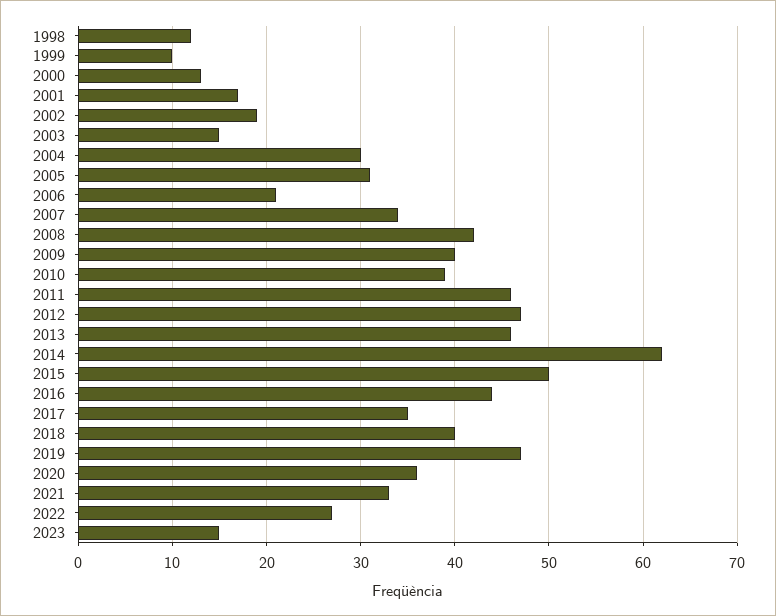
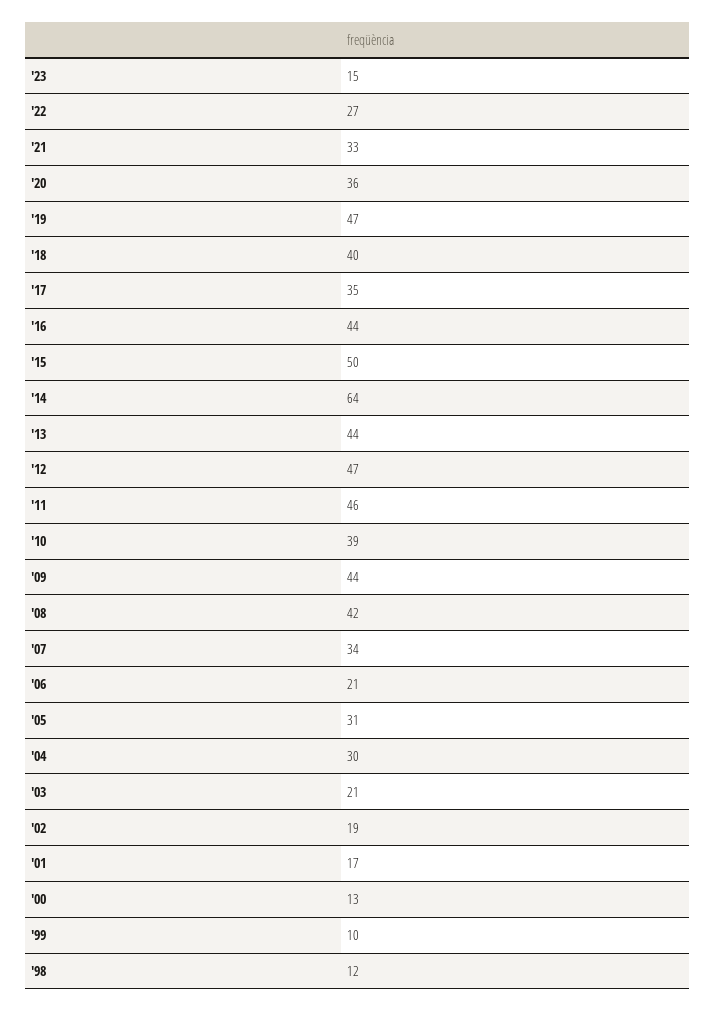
2003: 15 -> 21
2009: 40 -> 44
2013: 46 -> 44
2014: 62 -> 64

